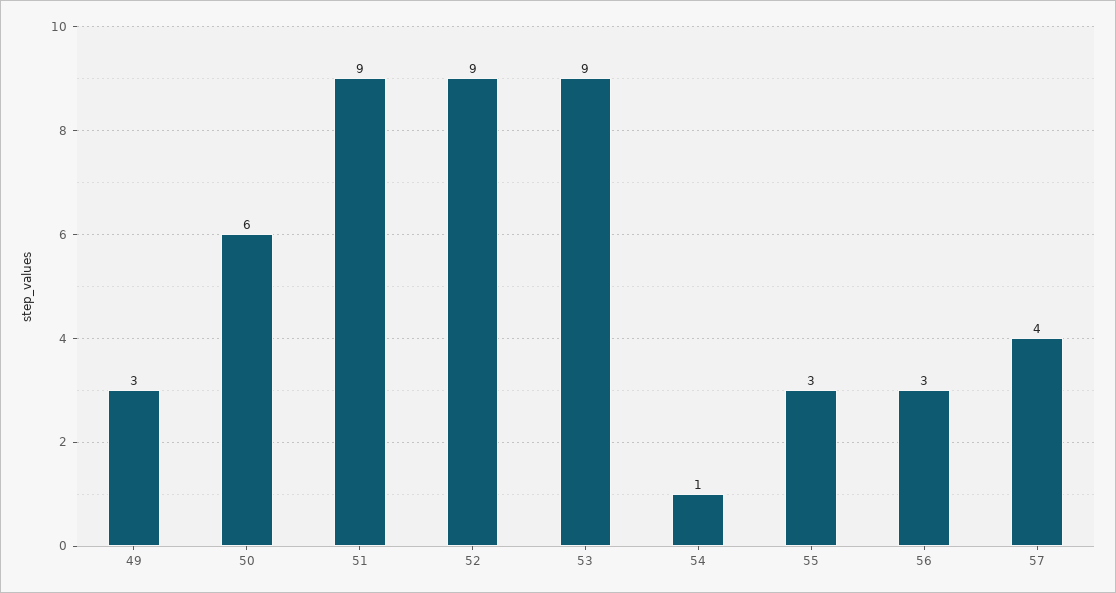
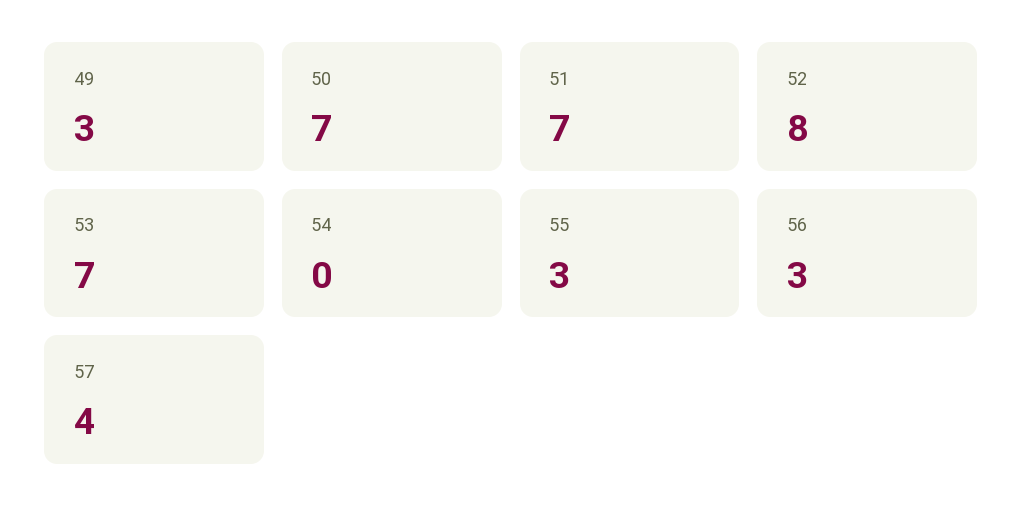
50: 6 -> 7
51: 9 -> 7
52: 9 -> 8
53: 9 -> 7
54: 1 -> 0

